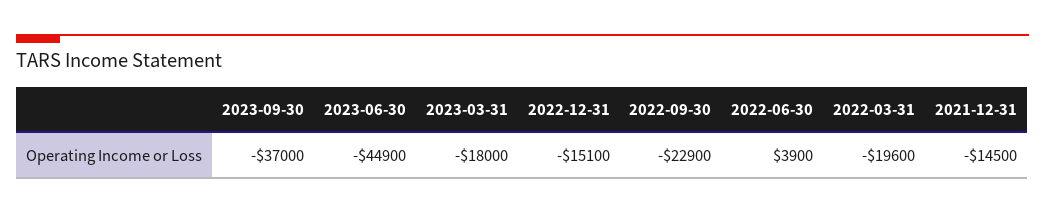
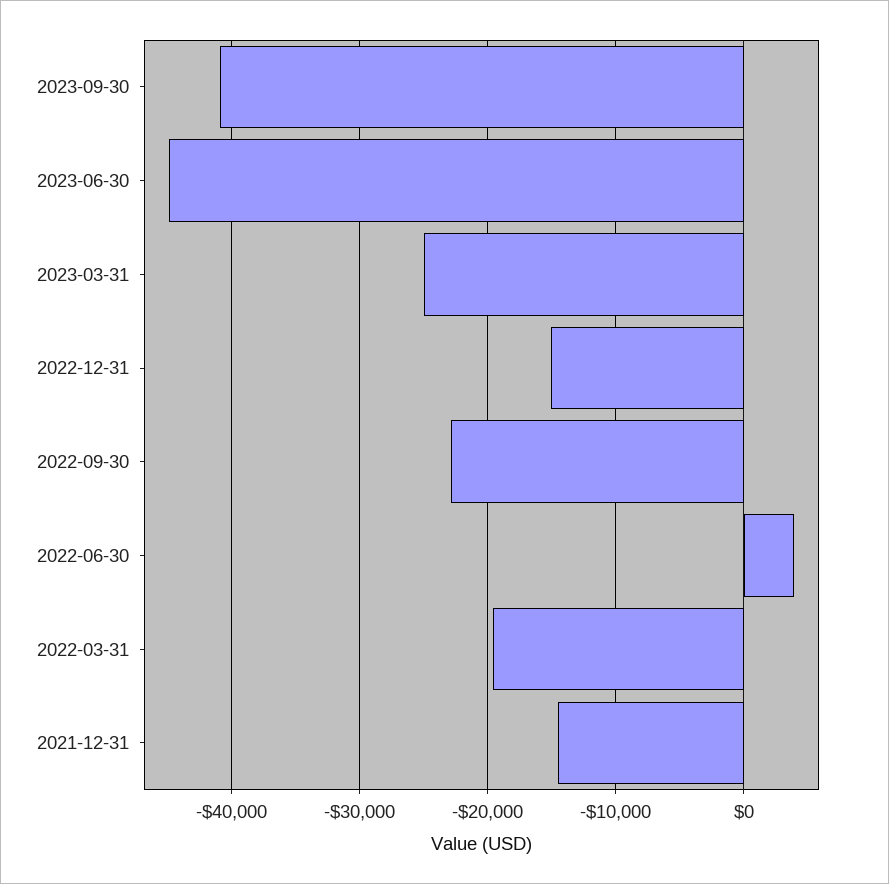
2023-09-30: -37000 -> -41000
2023-03-31: -18000 -> -25000

